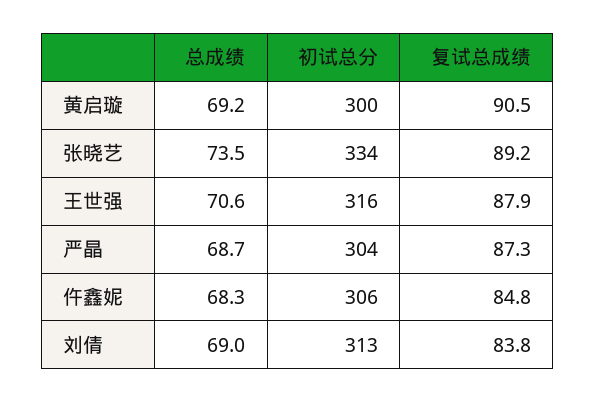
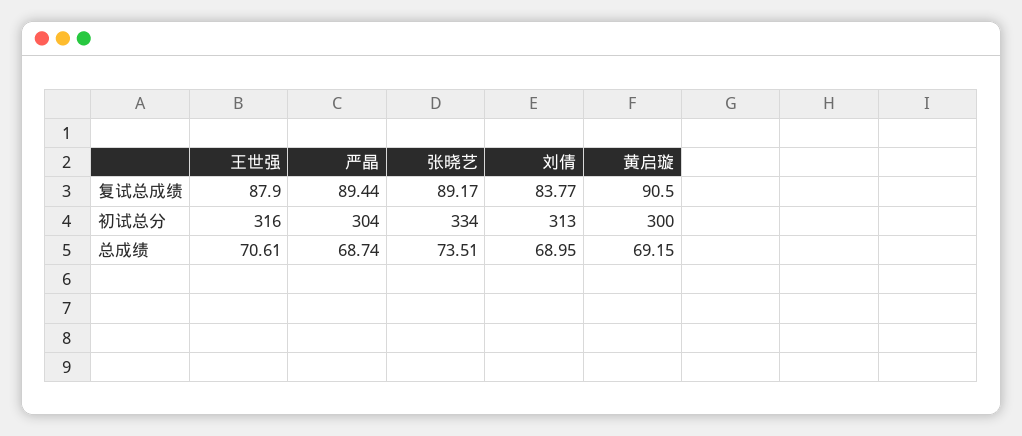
复试总成绩, 严晶: 87.3 -> 89.44
总成绩, 仵鑫妮: 68.3 -> none
初试总分, 仵鑫妮: 306 -> none
复试总成绩, 仵鑫妮: 84.8 -> none

